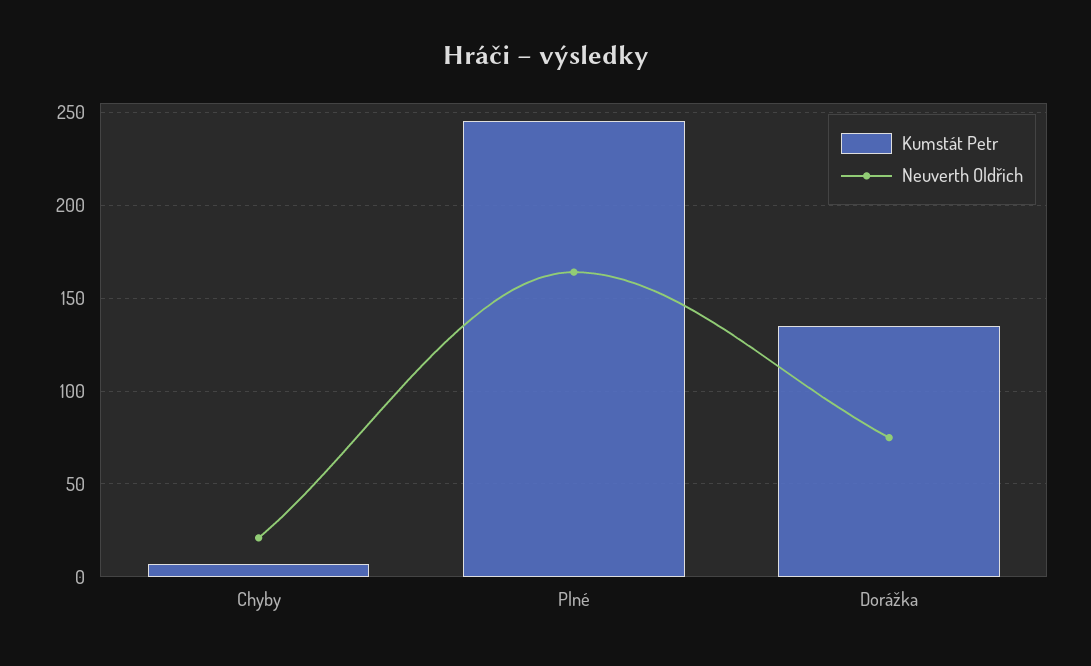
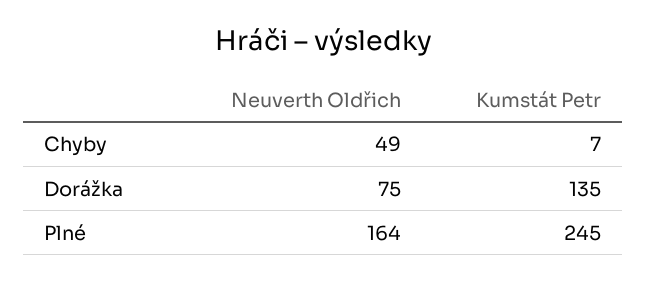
Neuverth Oldřich, Chyby: 20 -> 49

